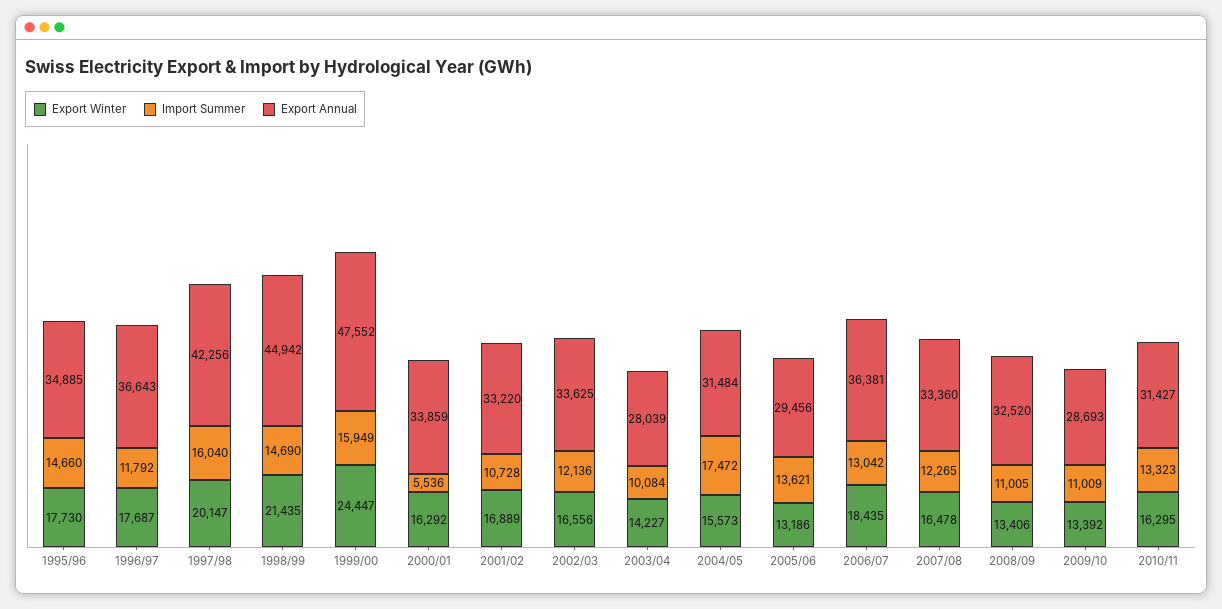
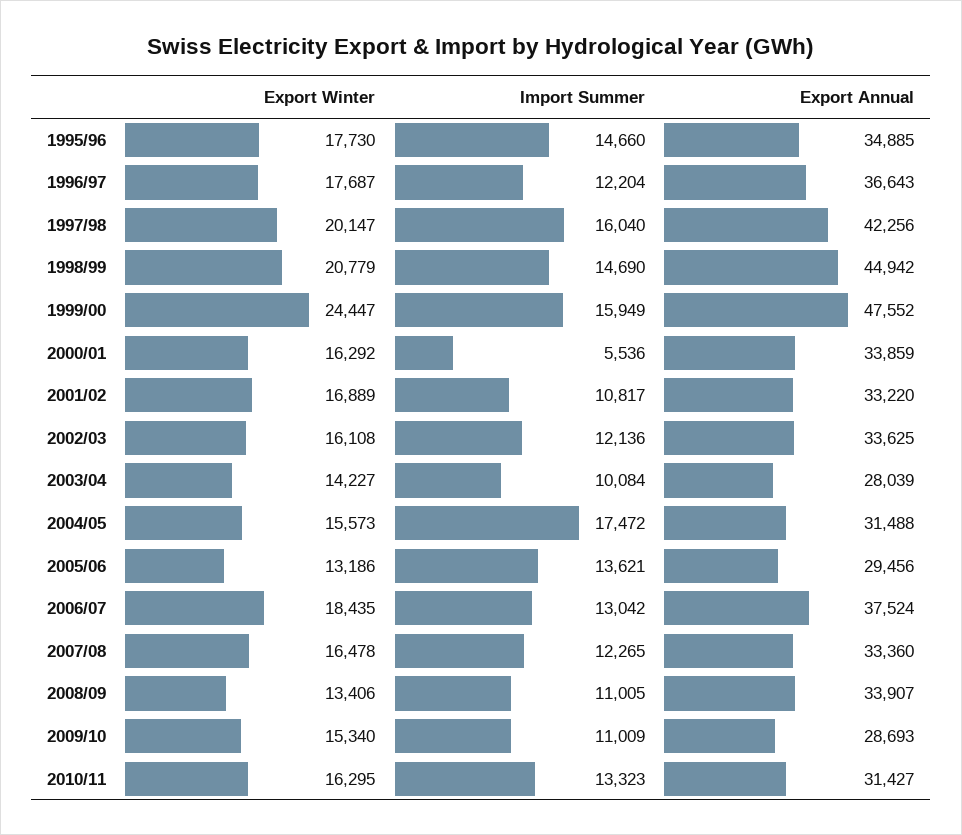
Import Summer, 1996/97: 11792 -> 12204
Export Winter, 1998/99: 21435 -> 20779
Import Summer, 2001/02: 10728 -> 10817
Export Winter, 2002/03: 16556 -> 16108
Export Annual, 2004/05: 31484 -> 31488
Export Annual, 2006/07: 36381 -> 37524
Export Annual, 2008/09: 32520 -> 33907
Export Winter, 2009/10: 13392 -> 15340

